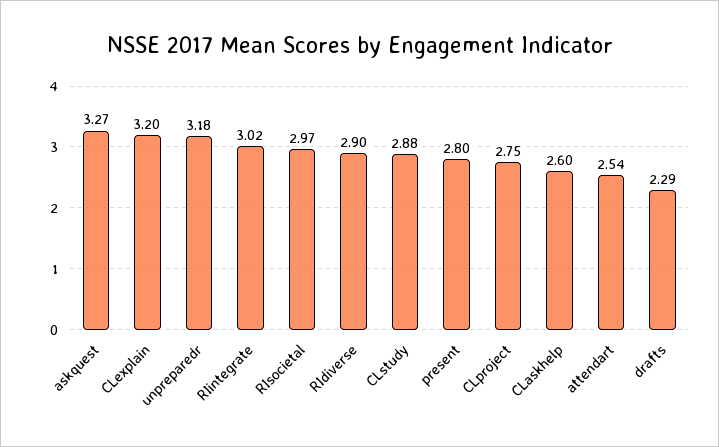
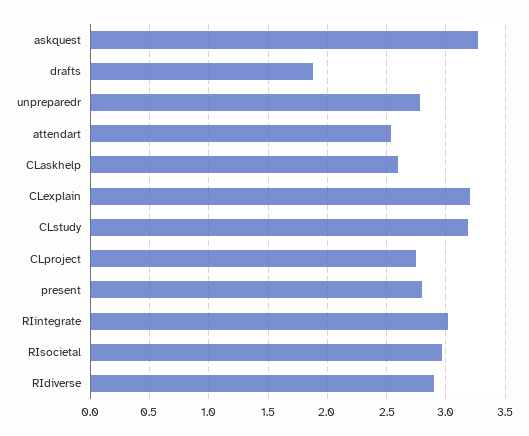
unpreparedr: 3.18 -> 2.8
CLstudy: 2.88 -> 3.2
drafts: 2.29 -> 1.9

